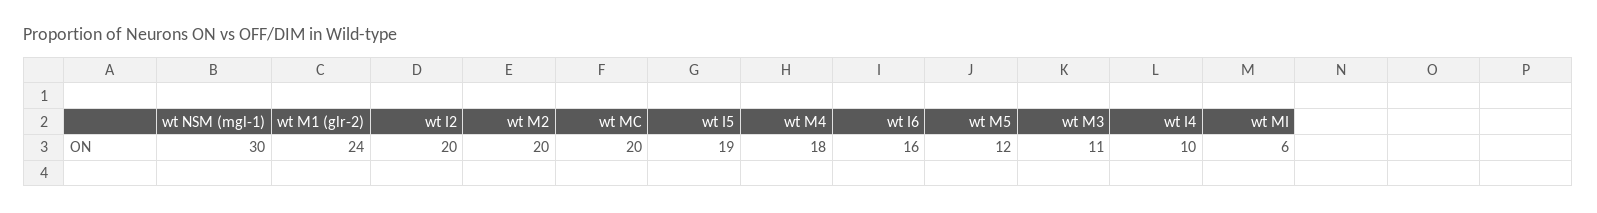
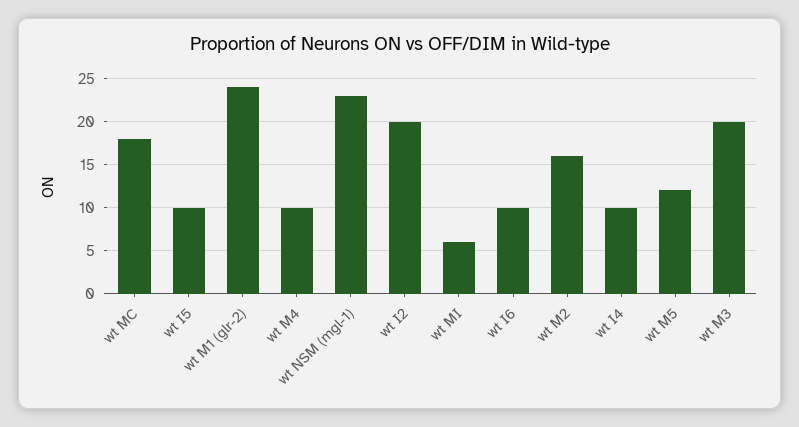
wt NSM (mgl-1): 30 -> 23
wt M2: 20 -> 16
wt MC: 20 -> 18
wt I5: 19 -> 10
wt M4: 18 -> 10
wt I6: 16 -> 10
wt M3: 11 -> 20

